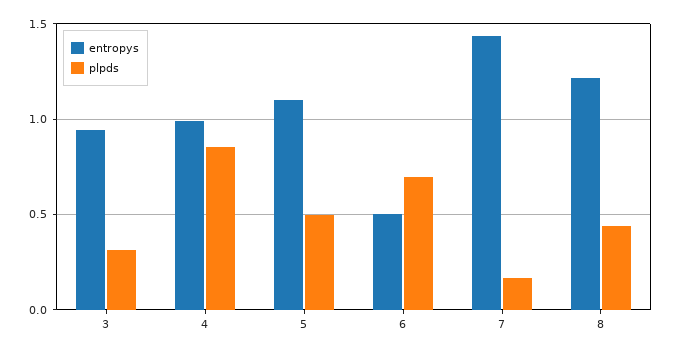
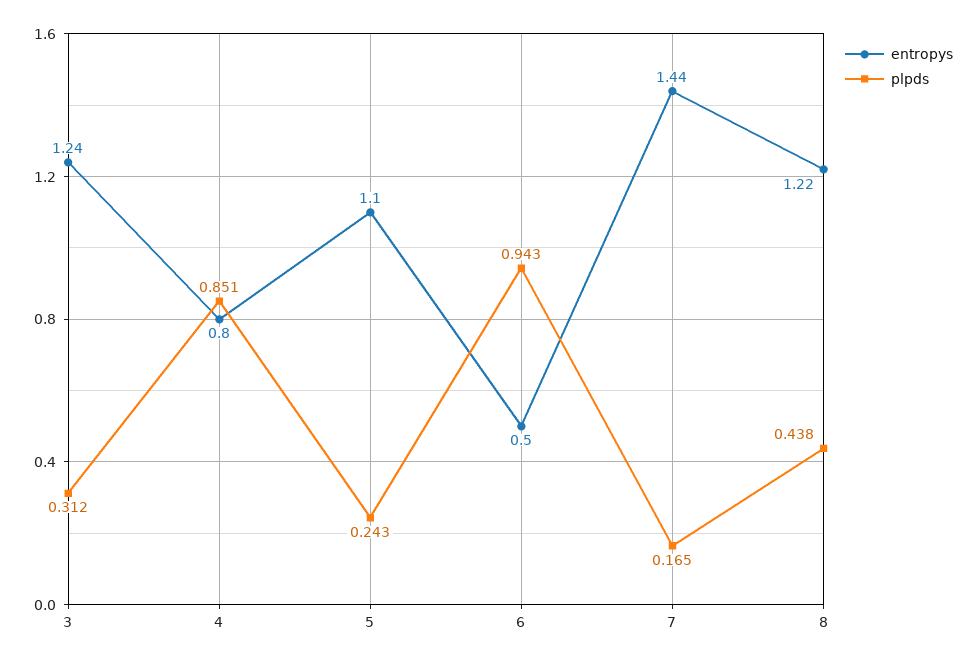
entropys, 3: 0.95 -> 1.24
entropys, 4: 1 -> 0.8
plpds, 5: 0.5 -> 0.243
plpds, 6: 0.7 -> 0.943

